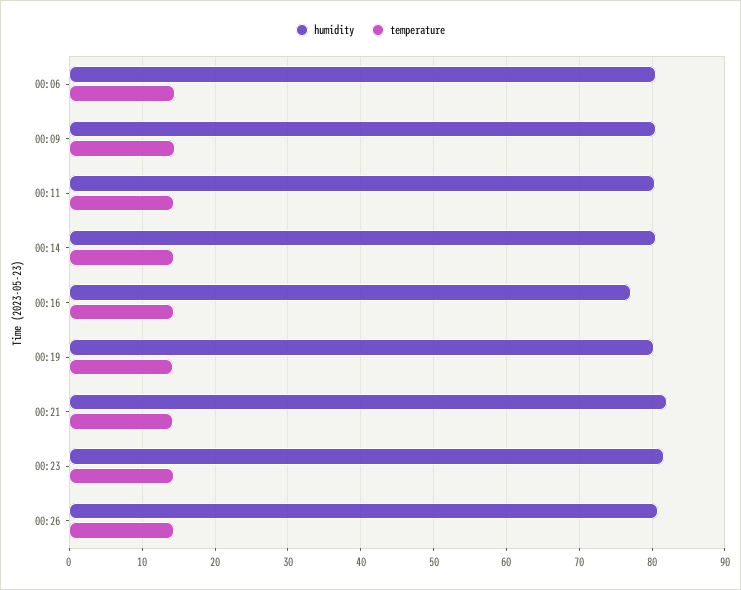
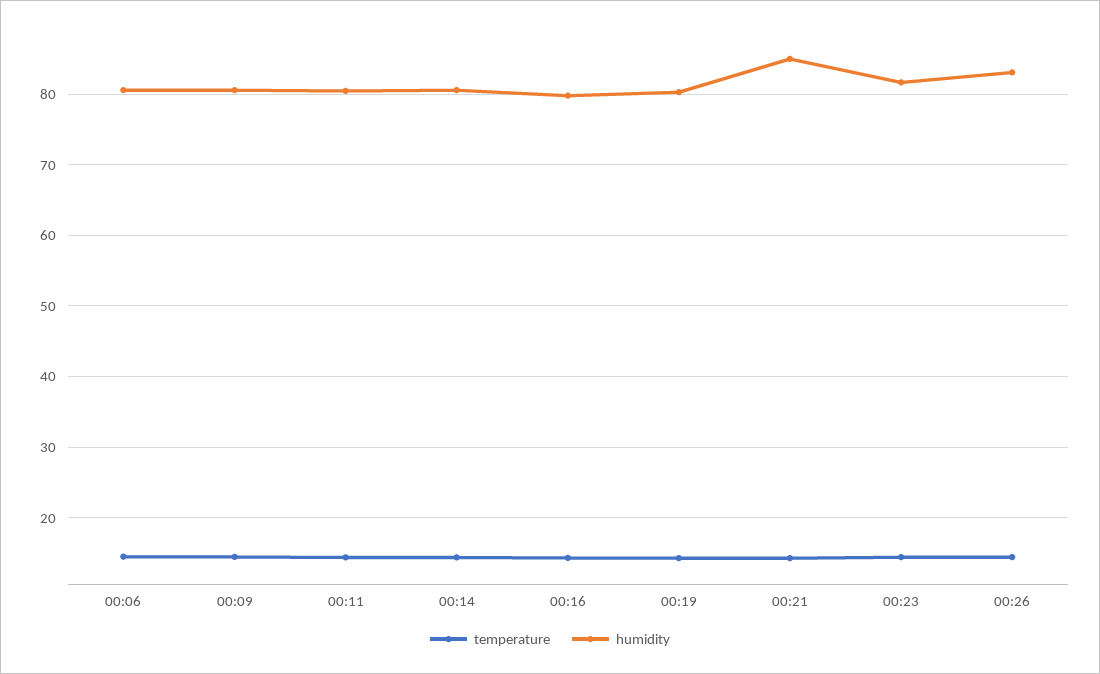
humidity, 00:16: 77 -> 80
humidity, 00:21: 82 -> 85
humidity, 00:26: 81 -> 83

